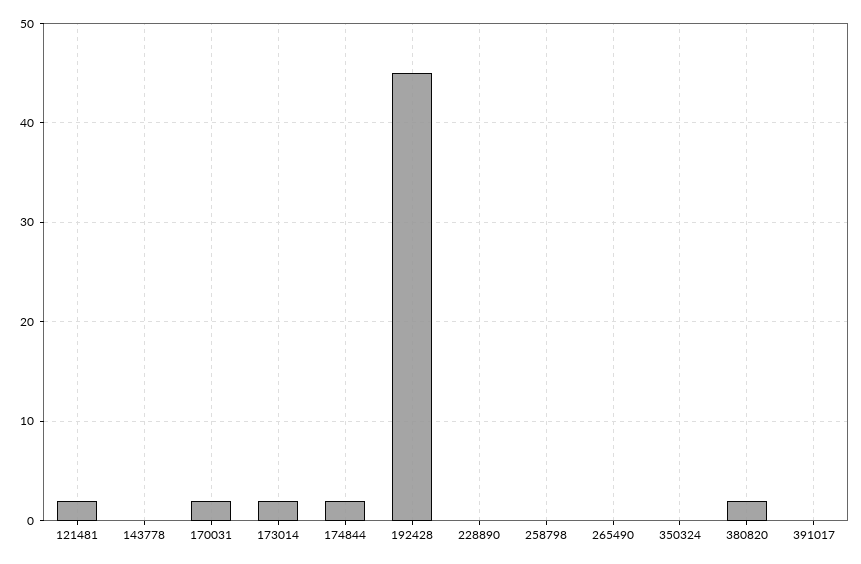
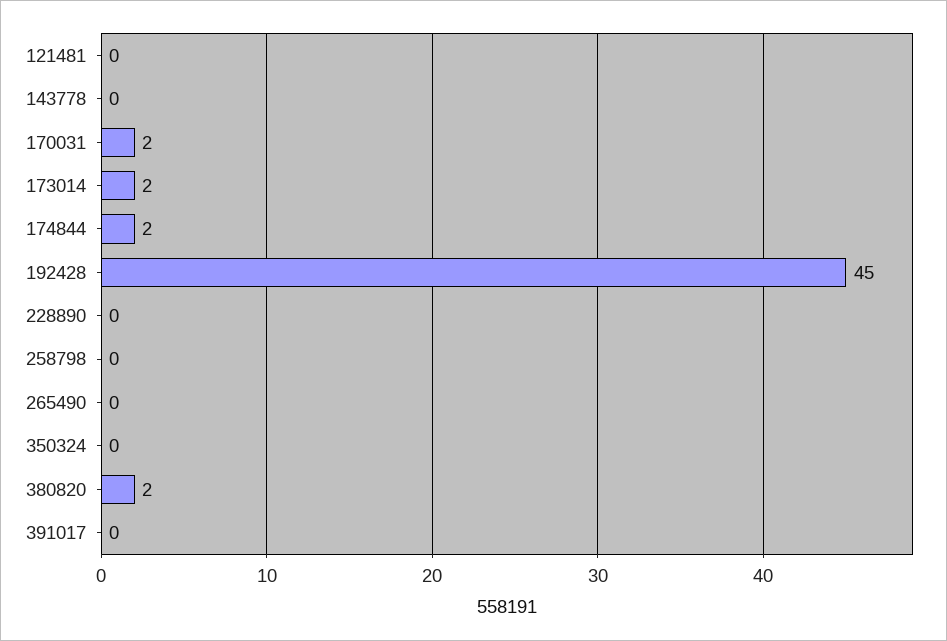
121481: 2 -> 0

